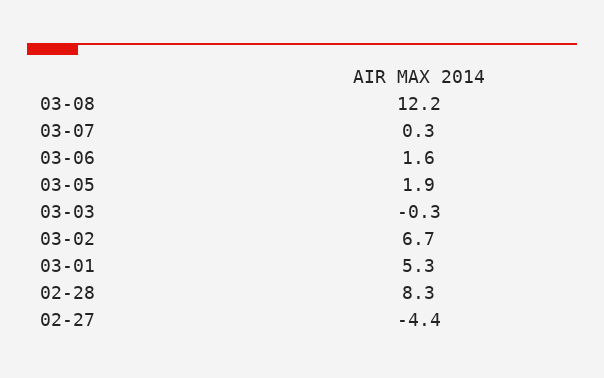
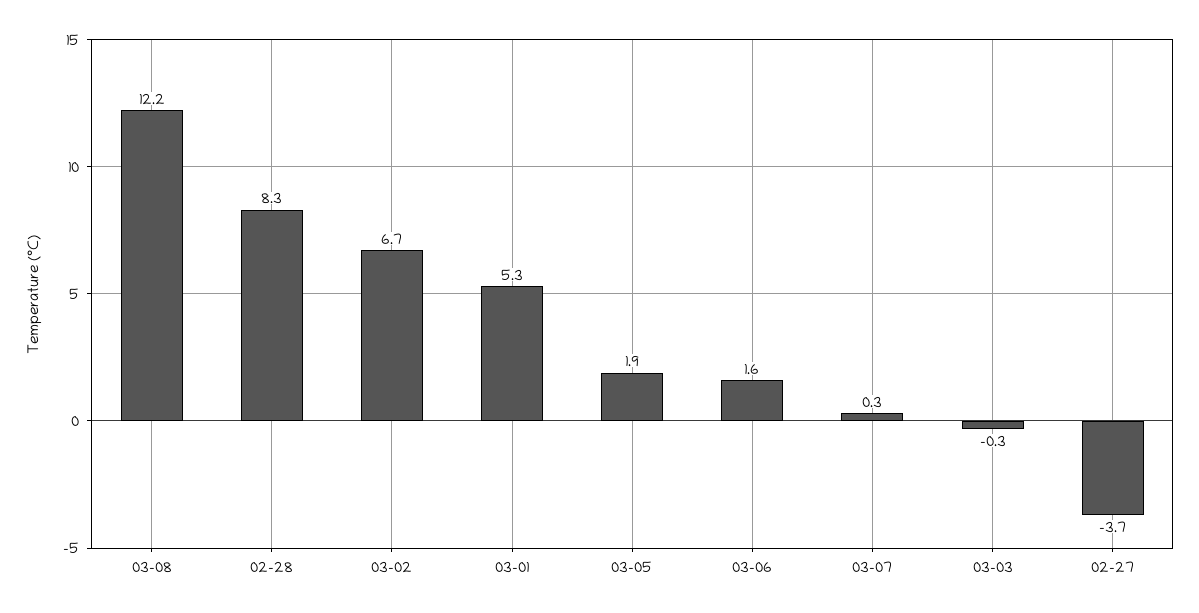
02-27: -4.4 -> -3.7

